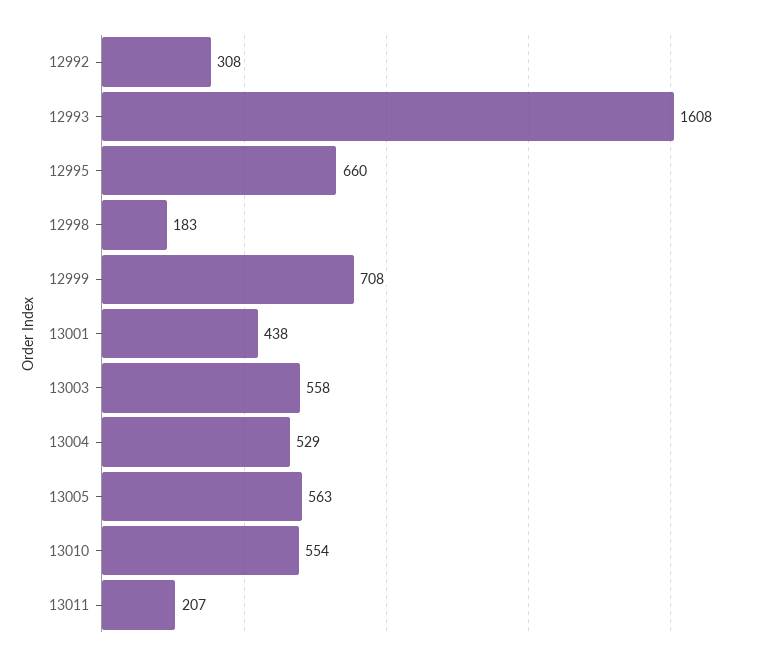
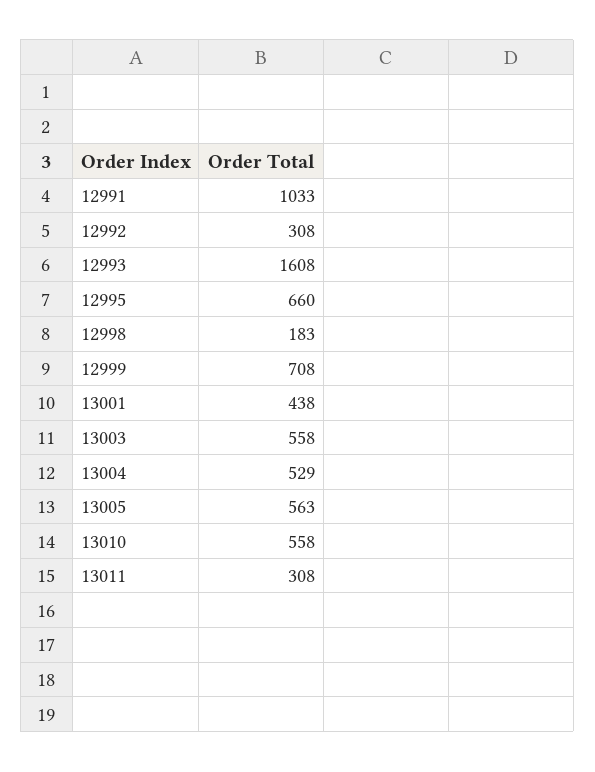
13010: 554 -> 558
13011: 207 -> 308
12991: none -> 1033

